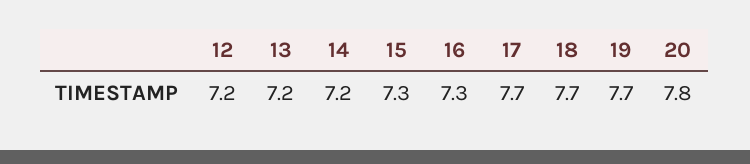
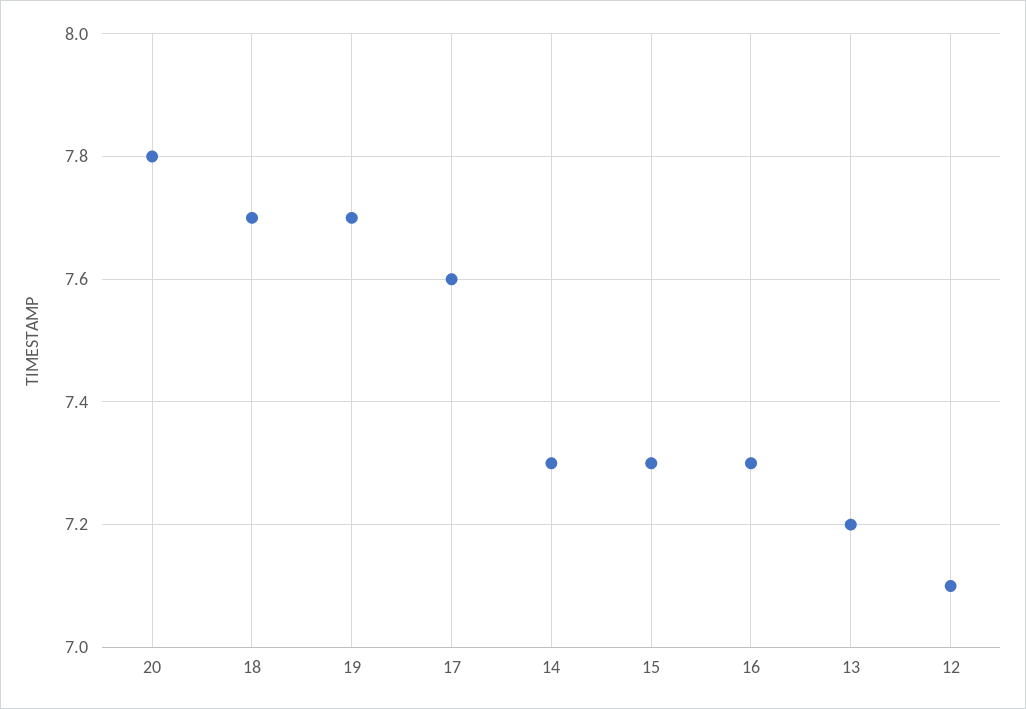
12: 7.2 -> 7.1
14: 7.2 -> 7.3
17: 7.7 -> 7.6

